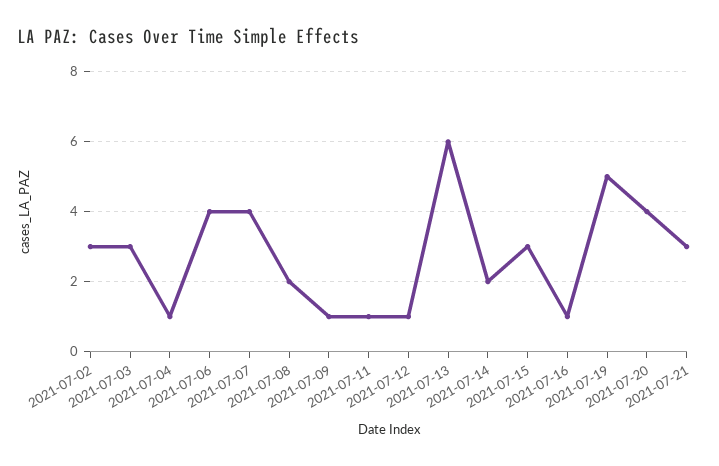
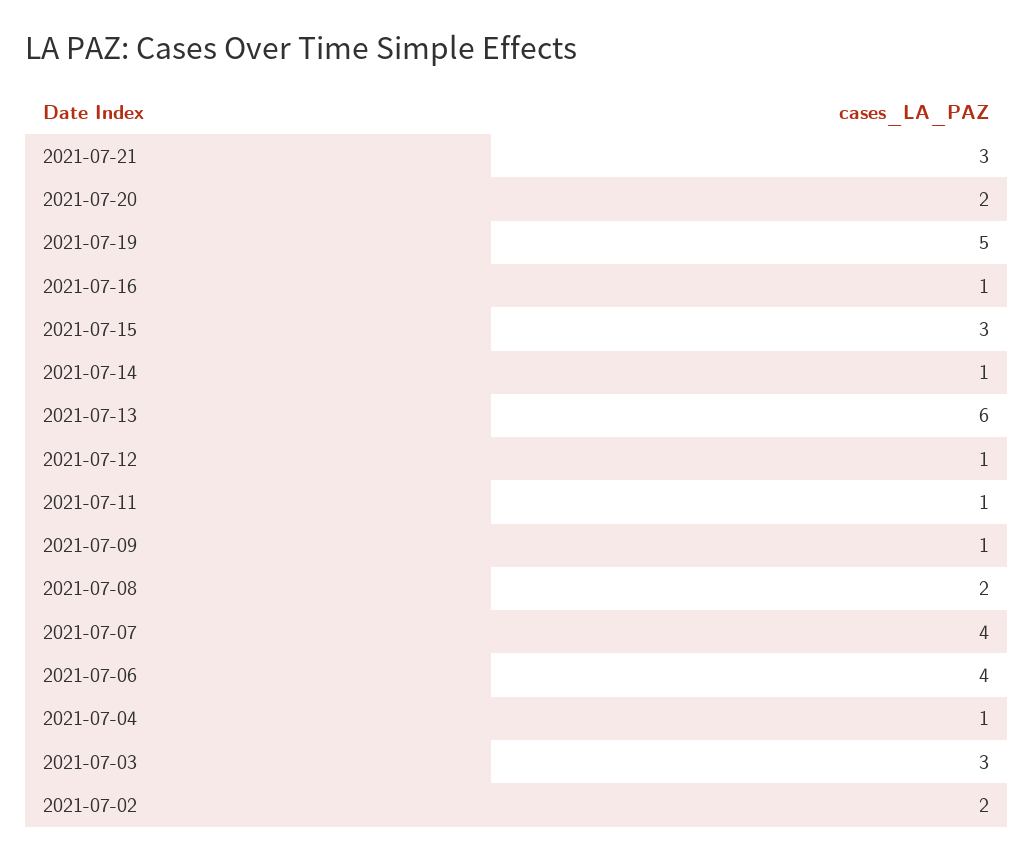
2021-07-02: 3 -> 2
2021-07-14: 2 -> 1
2021-07-20: 4 -> 2

